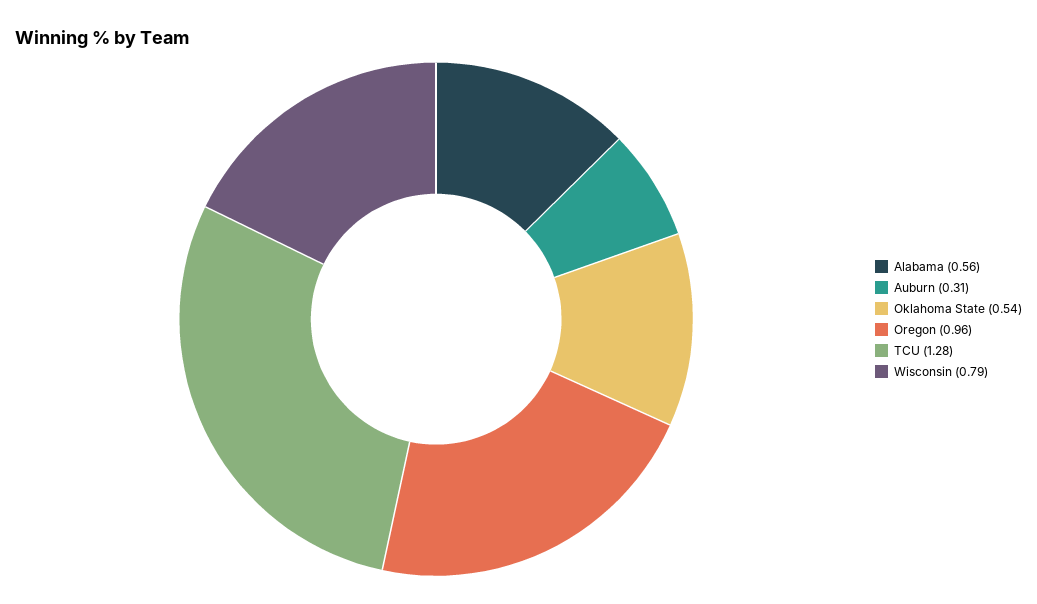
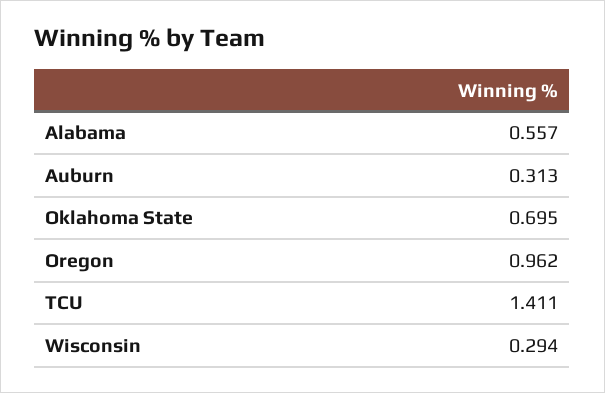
Oklahoma State: 0.54 -> 0.695
TCU: 1.28 -> 1.411
Wisconsin: 0.79 -> 0.294

